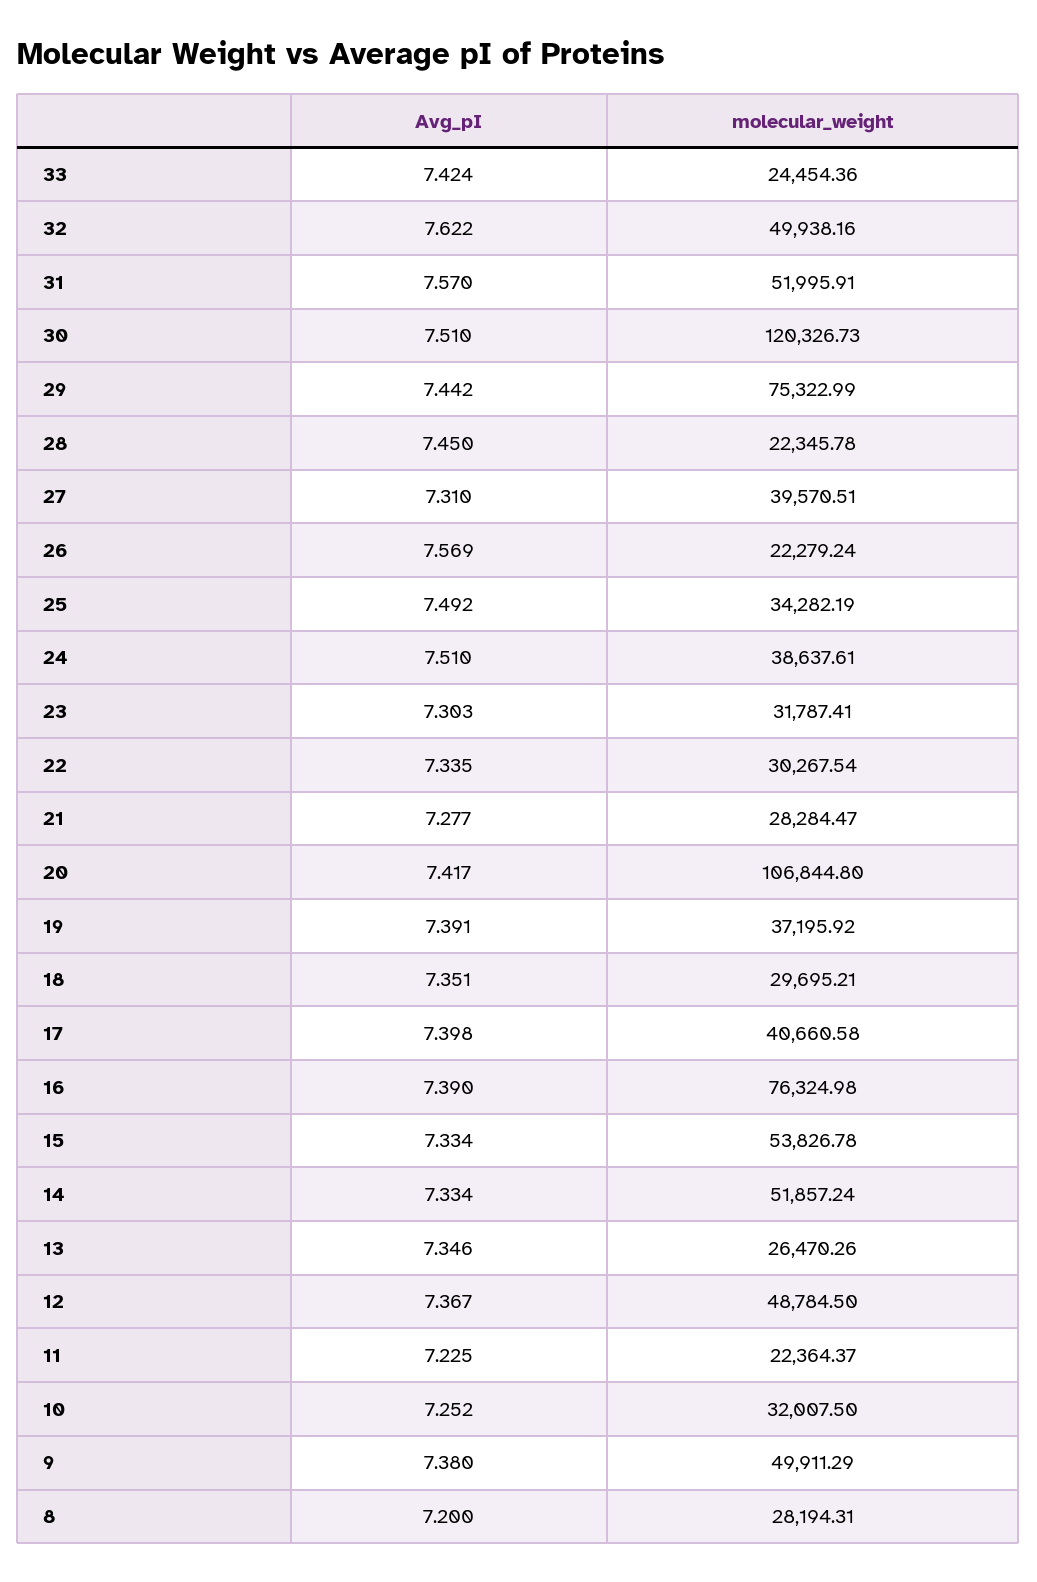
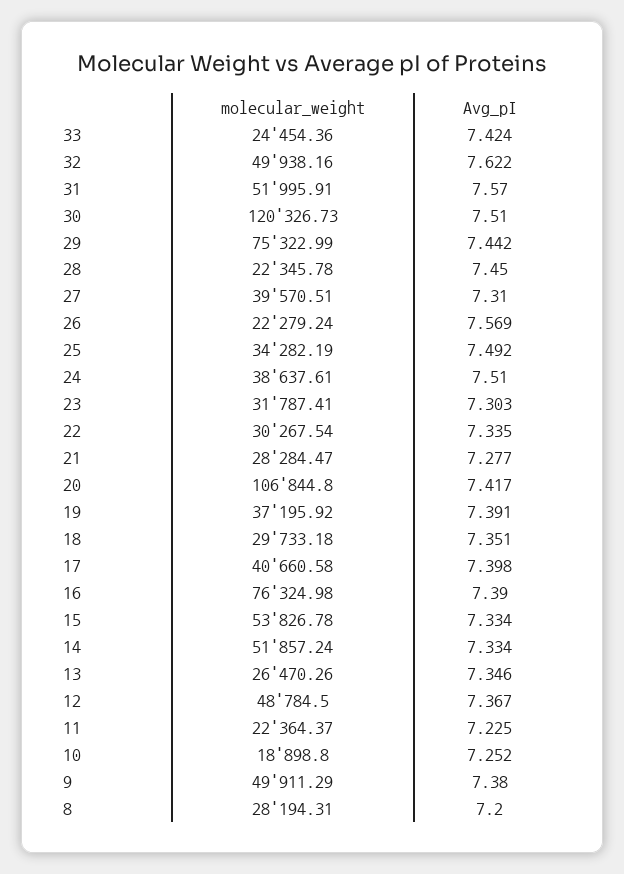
molecular_weight, 18: 29695.21 -> 29733.18
molecular_weight, 10: 32007.5 -> 18898.8

